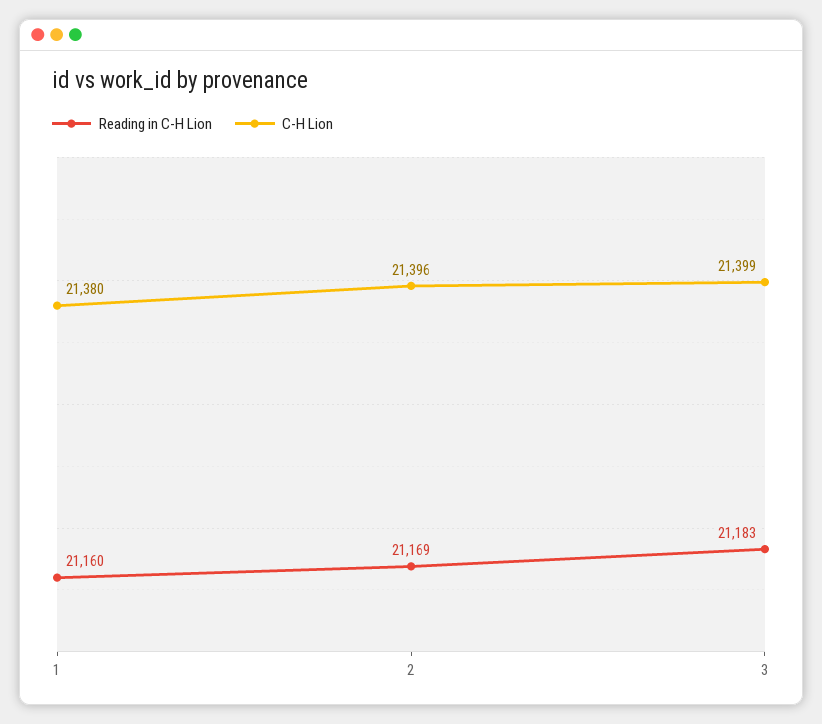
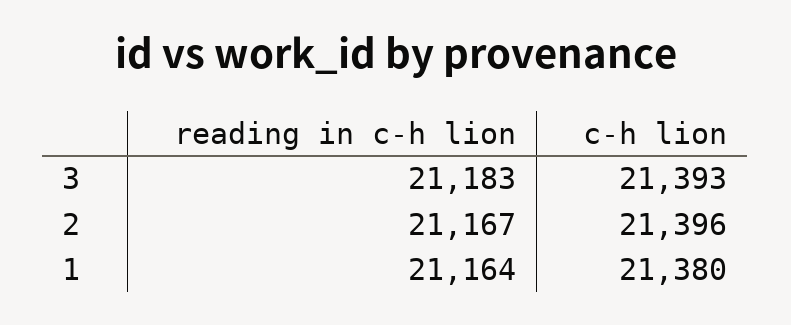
Reading in C-H Lion, 1: 21160 -> 21164
Reading in C-H Lion, 2: 21169 -> 21167
C-H Lion, 3: 21399 -> 21393

